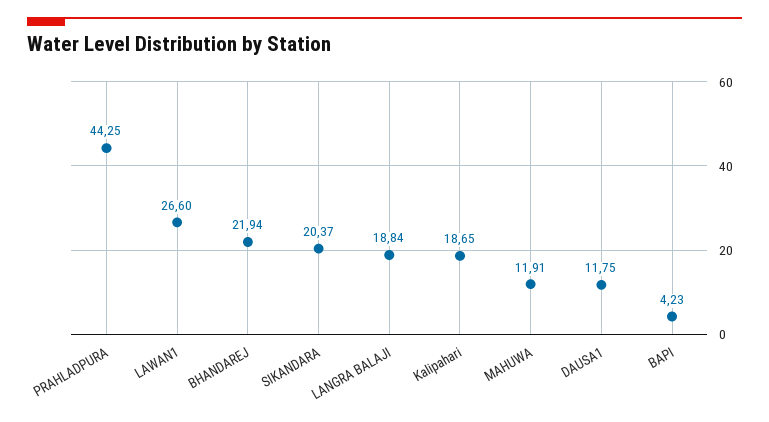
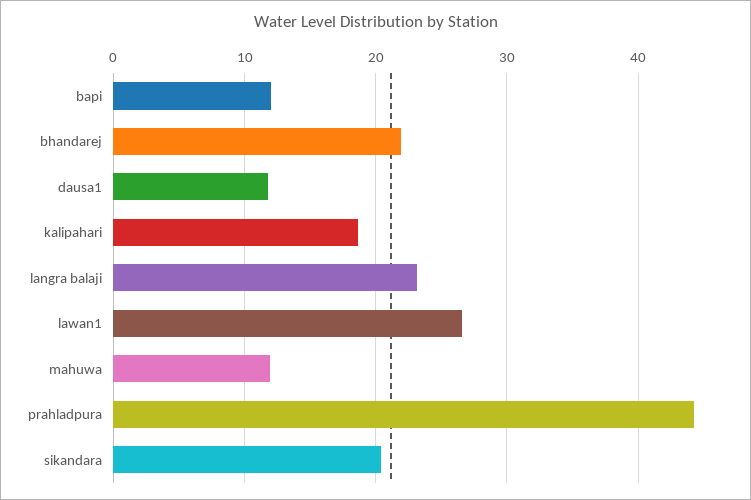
LANGRA BALAJI: 18.84 -> 23
BAPI: 4.23 -> 12

